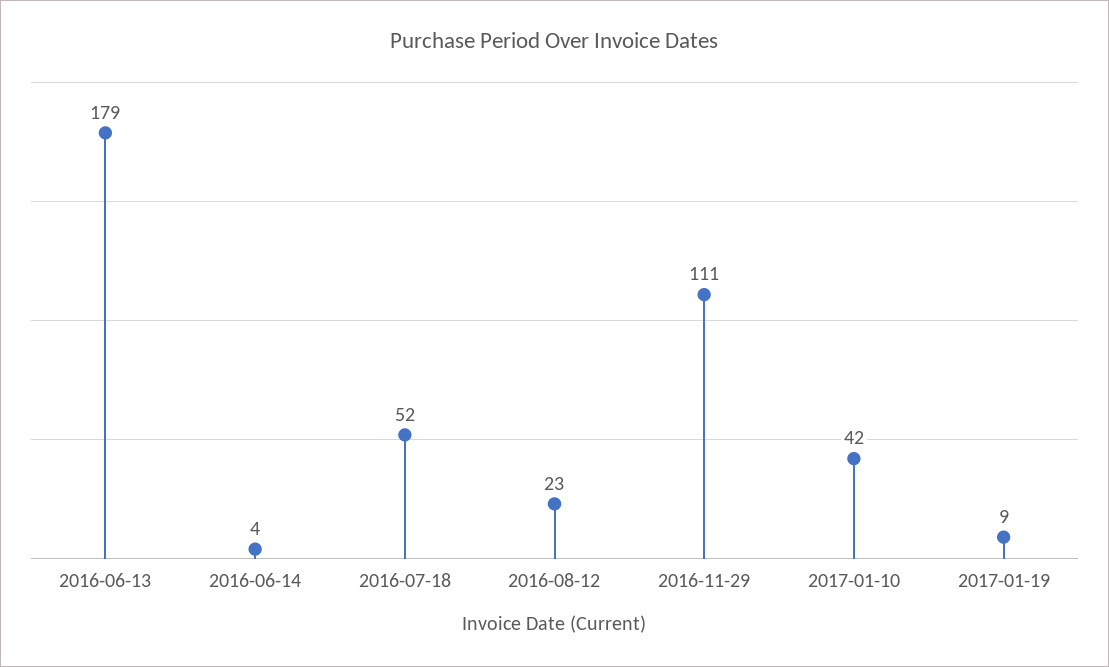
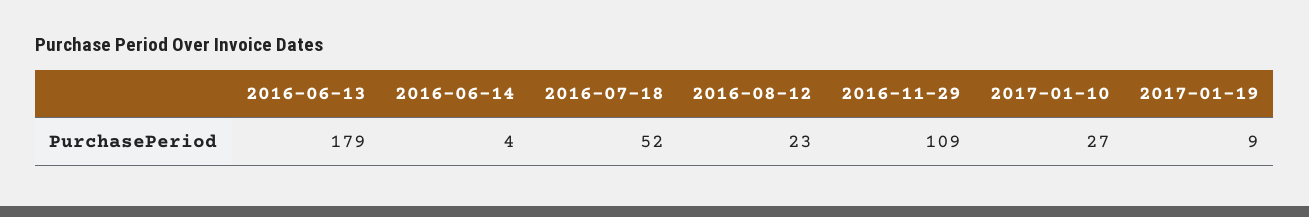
2016-11-29: 111 -> 109
2017-01-10: 42 -> 27

